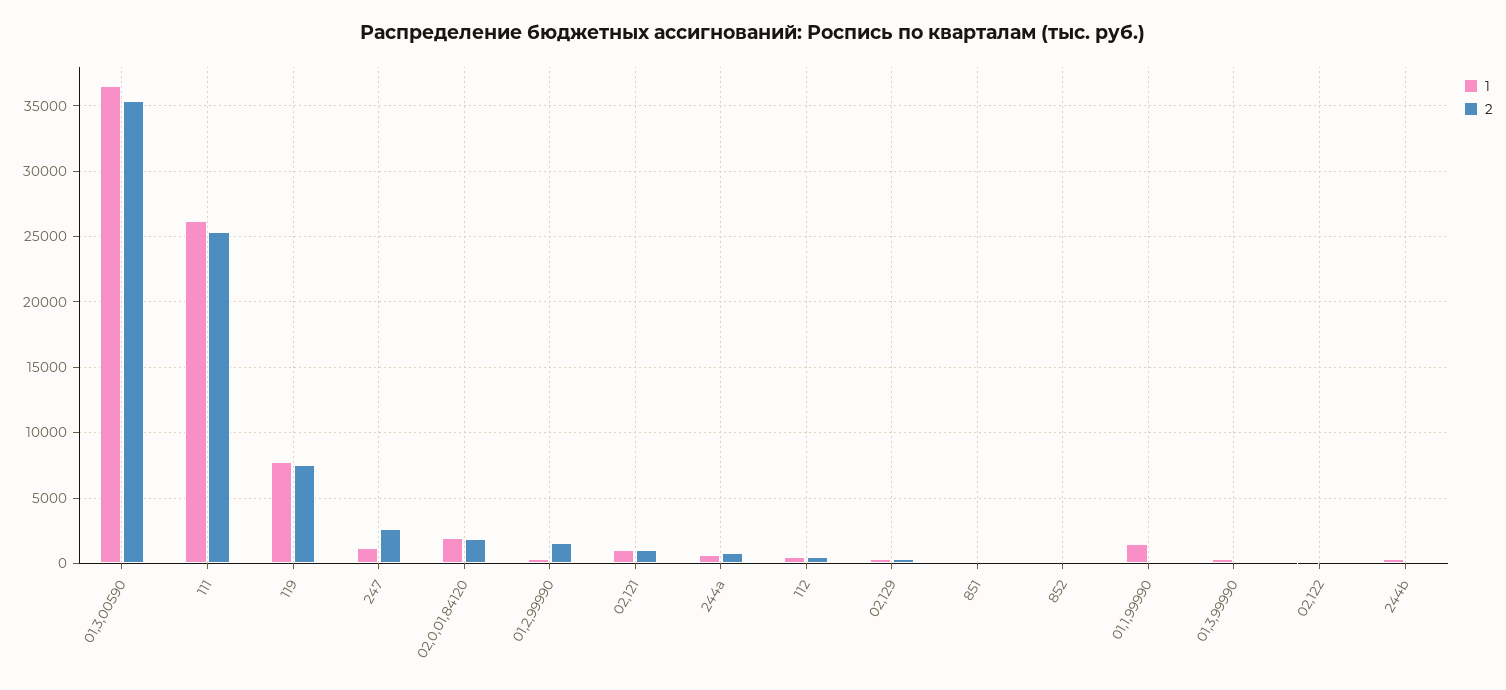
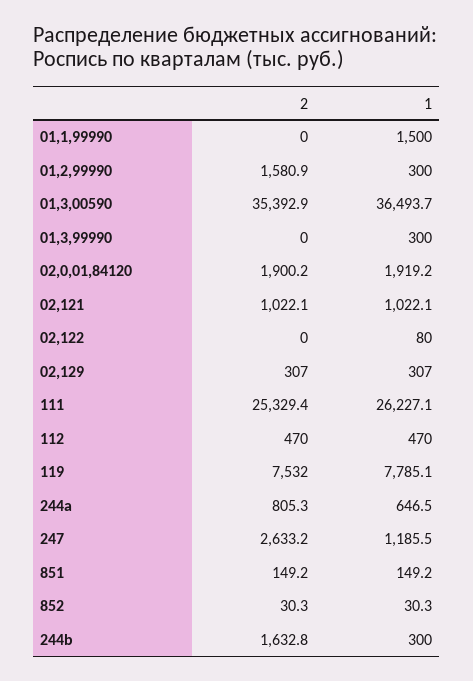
2, 244b: 0 -> 1632.8

